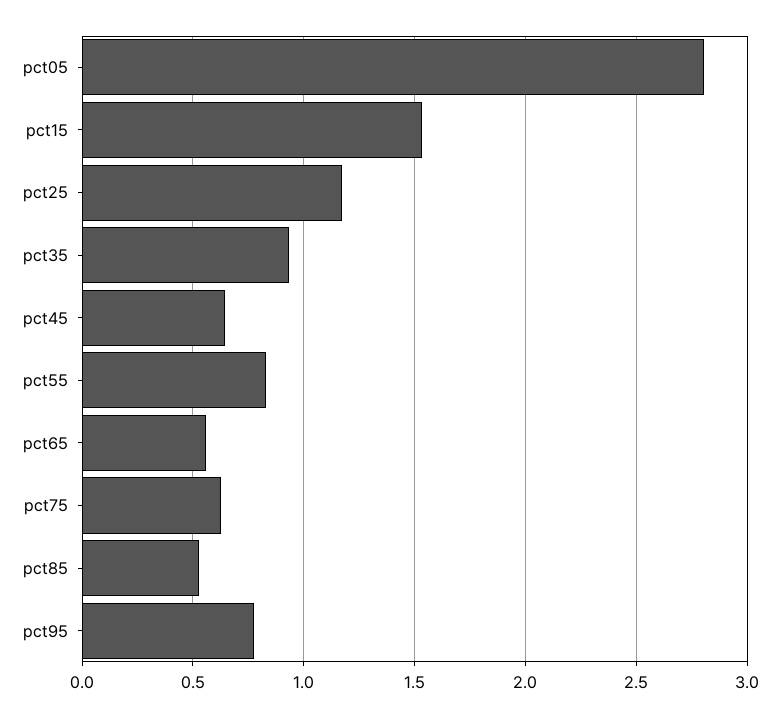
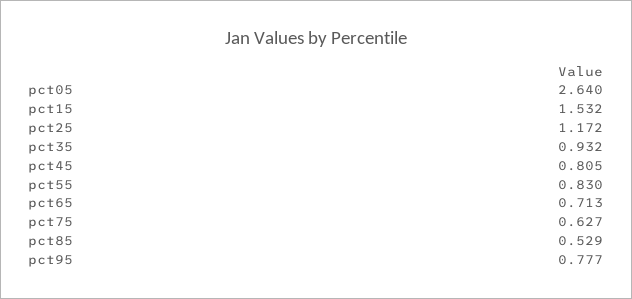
pct05: 2.8 -> 2.64
pct45: 0.65 -> 0.805
pct65: 0.55 -> 0.713

